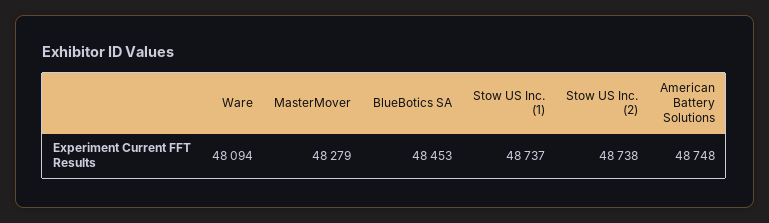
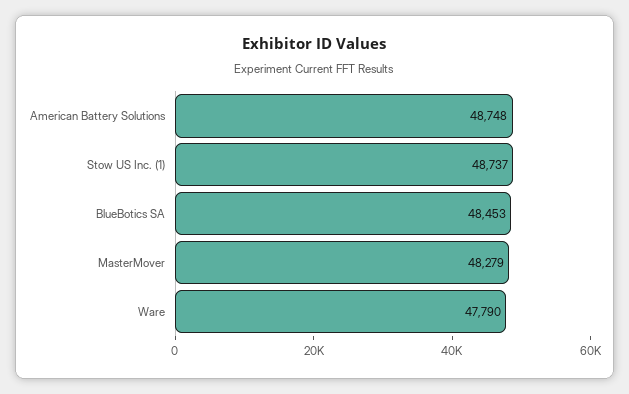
Ware: 48094 -> 47790
Stow US Inc. (2): 48738 -> none

